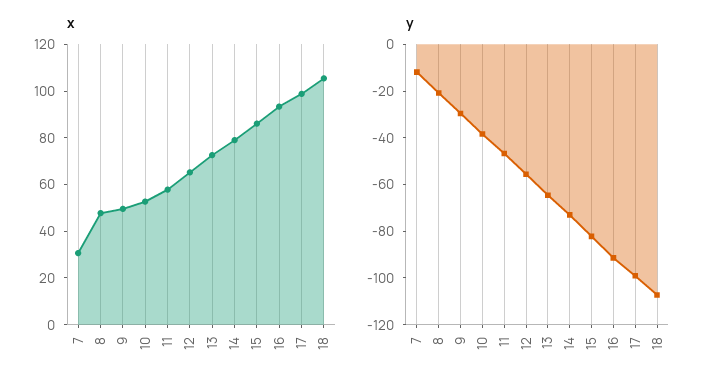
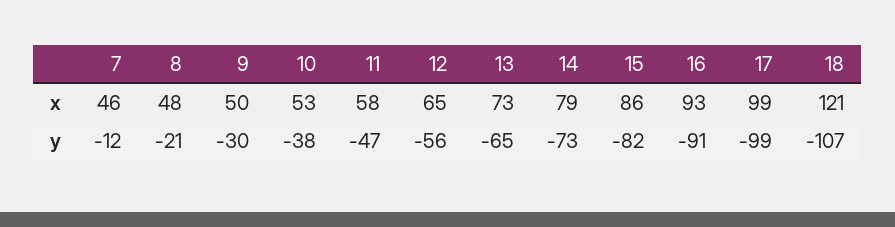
x, 7: 30 -> 46
x, 18: 105 -> 121

